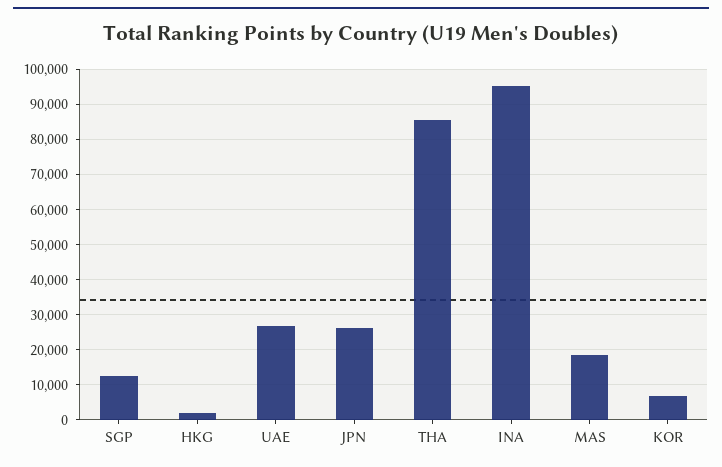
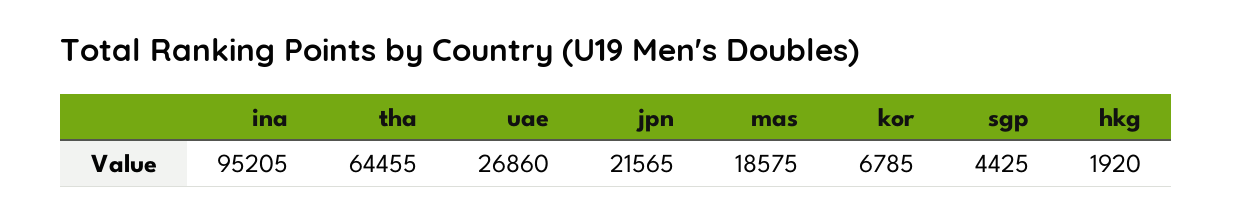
SGP: 12000 -> 4425
JPN: 26000 -> 21565
THA: 86000 -> 64455

